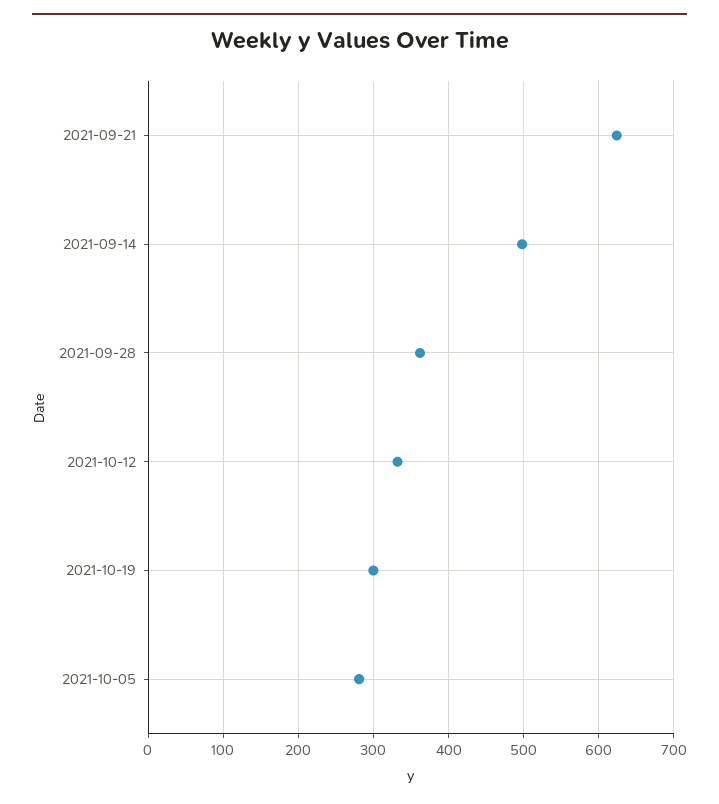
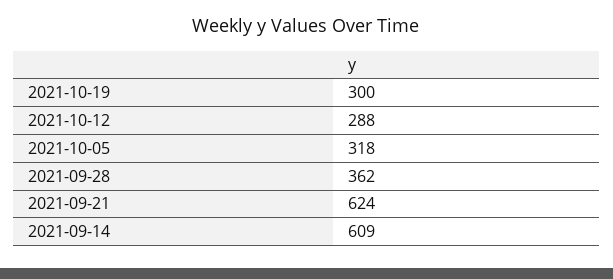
2021-09-14: 500 -> 609
2021-10-12: 330 -> 288
2021-10-05: 280 -> 318

